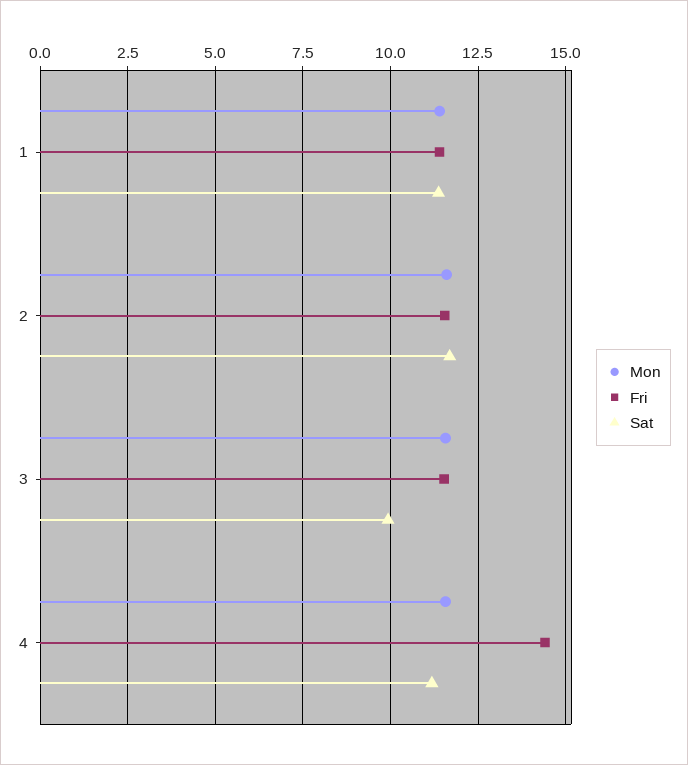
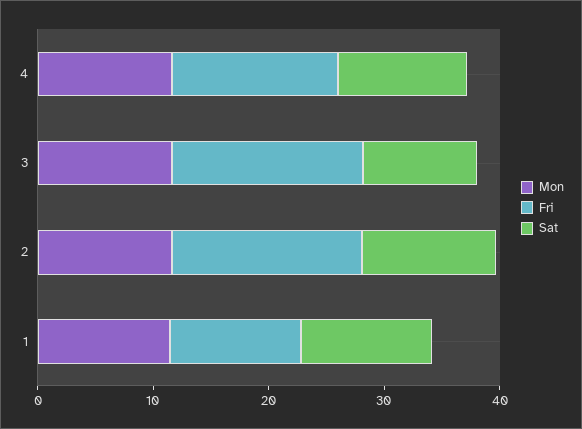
Fri, 2: 11.5 -> 16
Fri, 3: 11.5 -> 16

